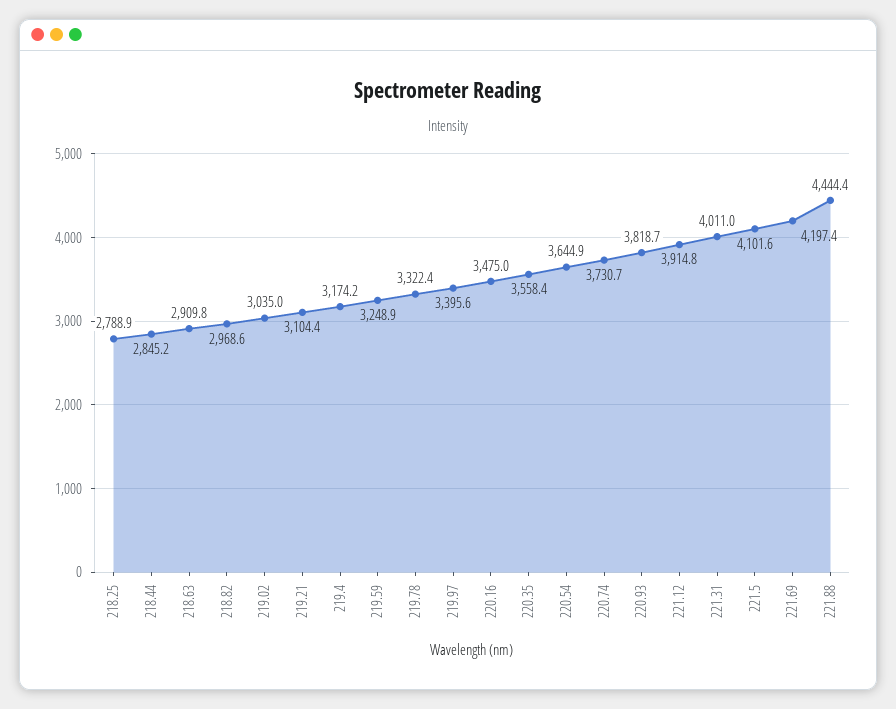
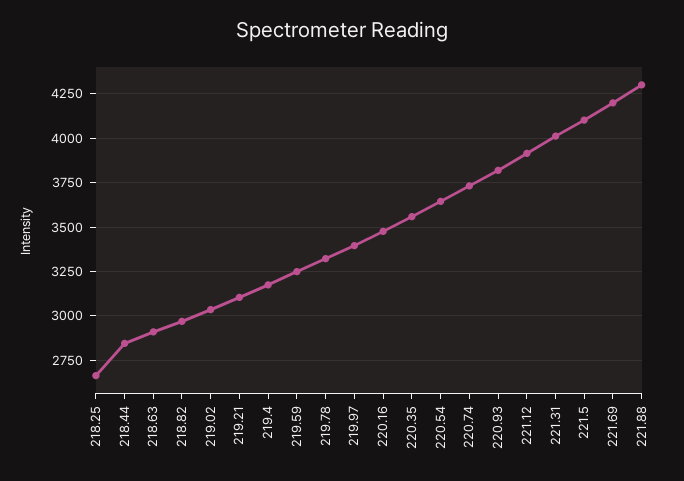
218.25: 2788.9 -> 2650
221.88: 4444.4 -> 4300

